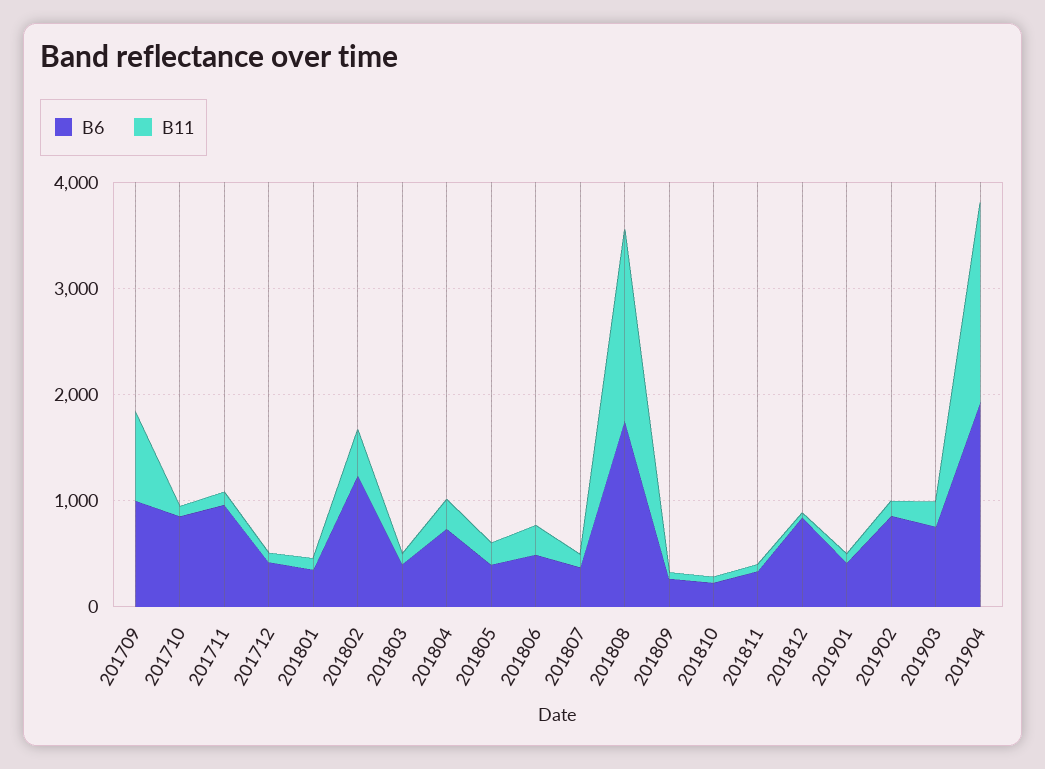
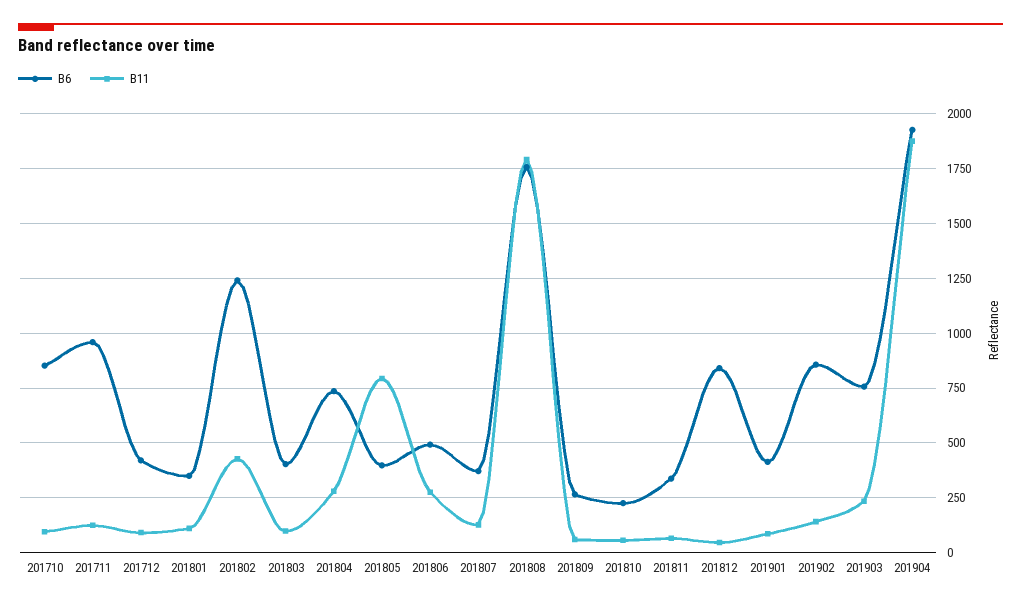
B6, 201709: 1000 -> none
B11, 201709: 800 -> none
B11, 201805: 200 -> 800

